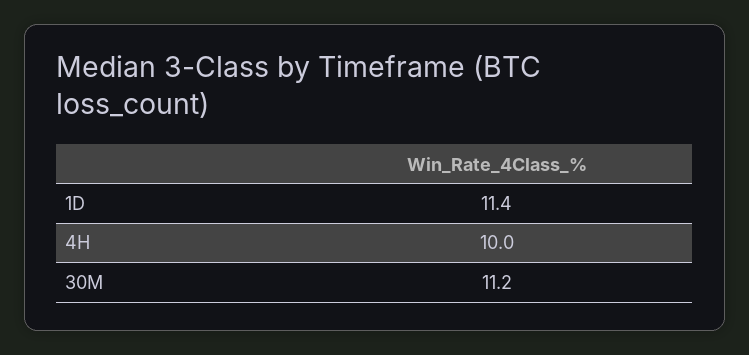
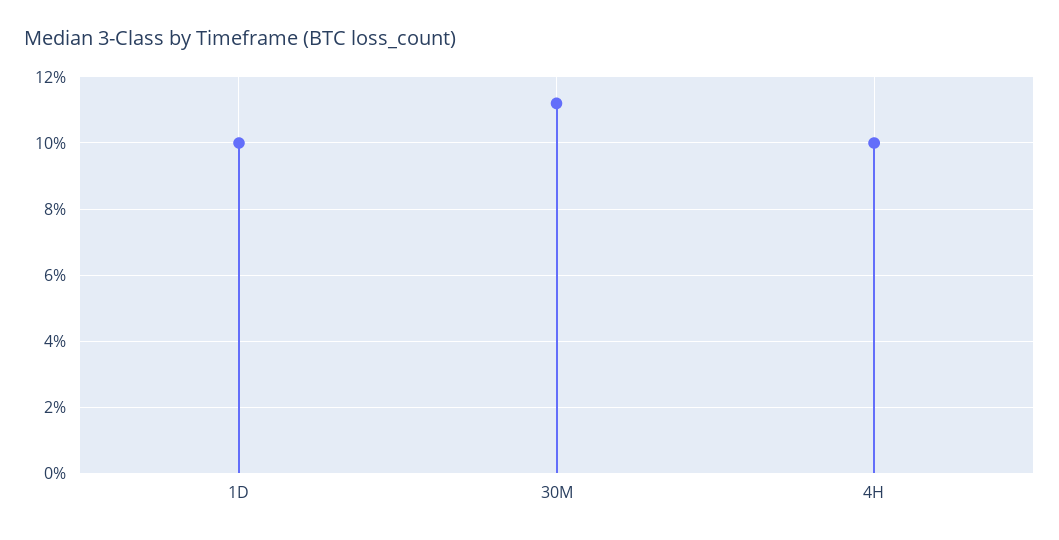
1D: 11.4 -> 10

